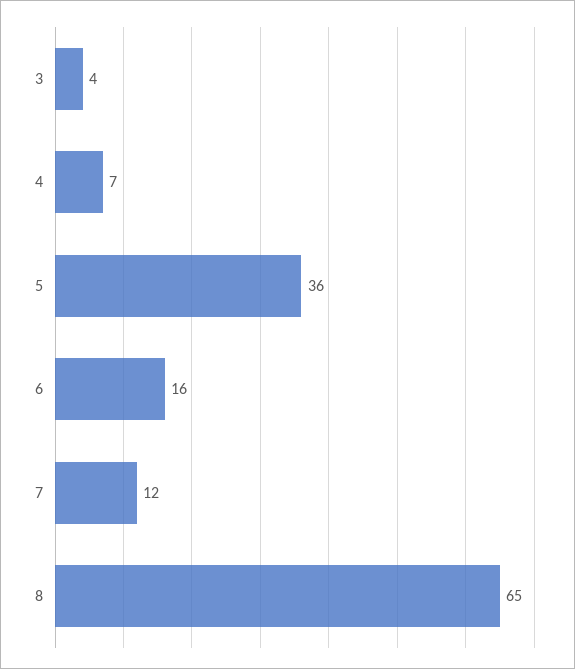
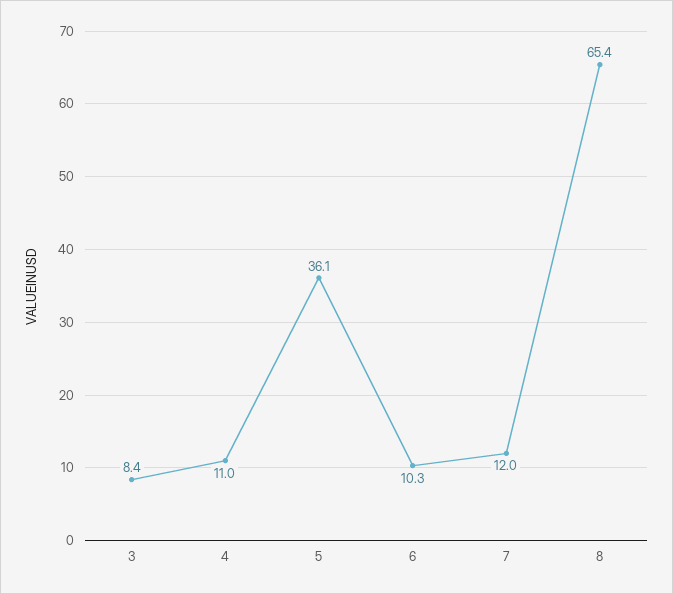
3: 4 -> 8.4
4: 7 -> 11
6: 16 -> 10.3

